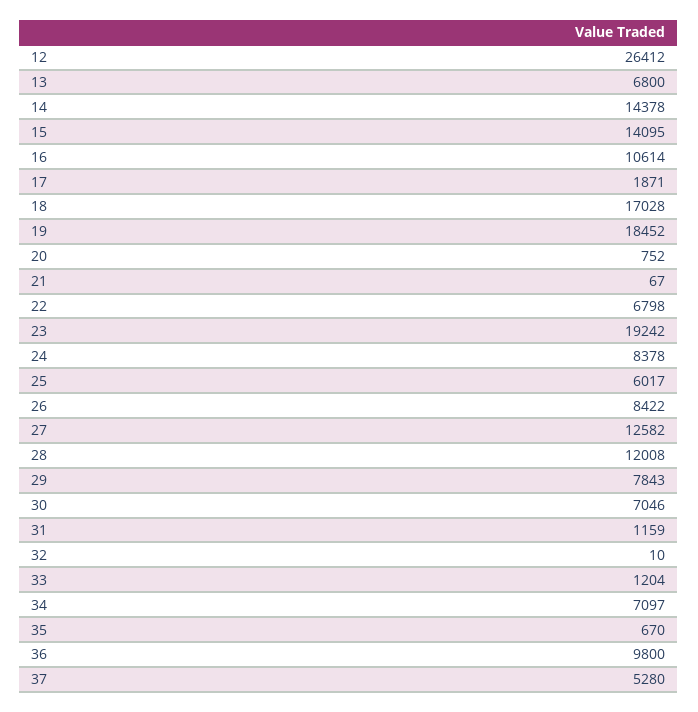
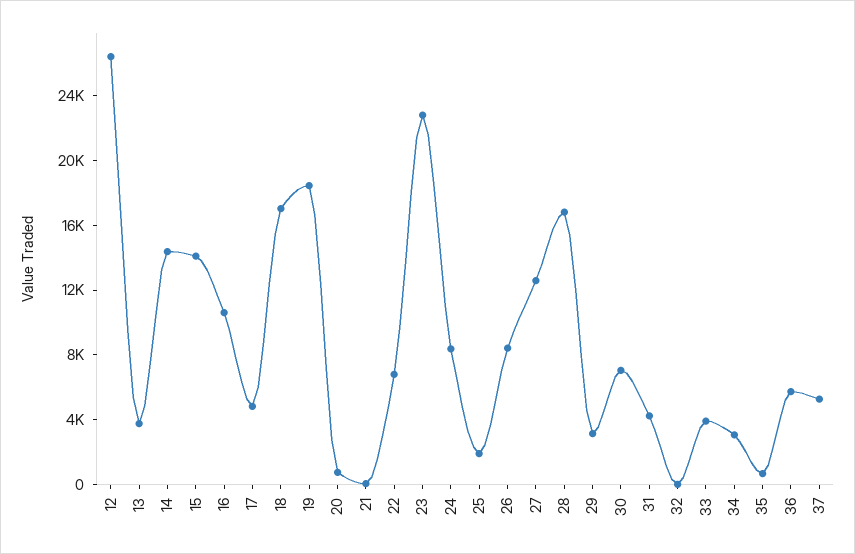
13: 6800 -> 4000
17: 1871 -> 5000
23: 19242 -> 23000
25: 6017 -> 2000
28: 12008 -> 17000
29: 7843 -> 3000
31: 1159 -> 4000
33: 1204 -> 4000
34: 7097 -> 3000
36: 9800 -> 6000

